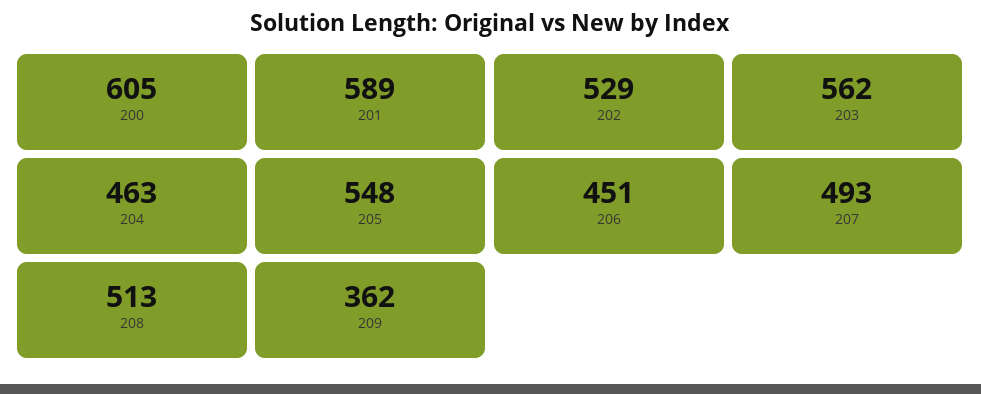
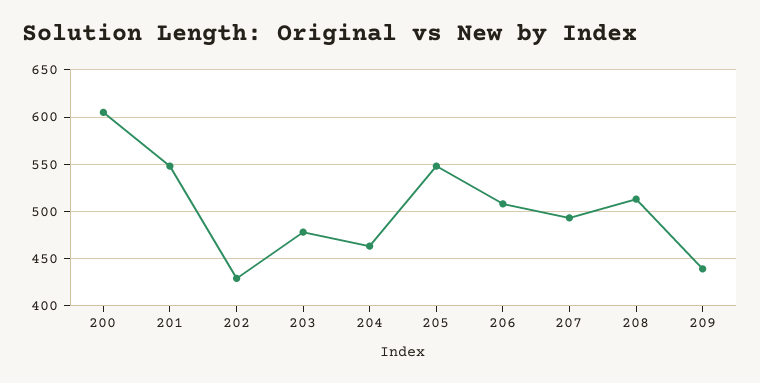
201: 589 -> 550
202: 529 -> 430
203: 562 -> 480
206: 451 -> 510
209: 362 -> 440

